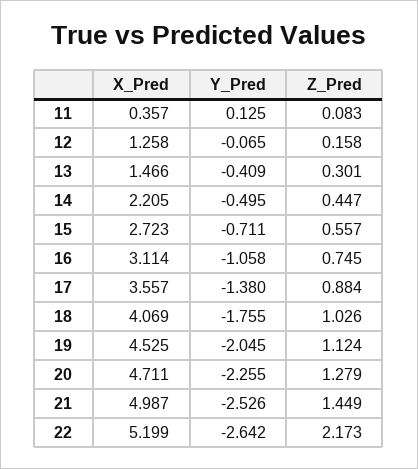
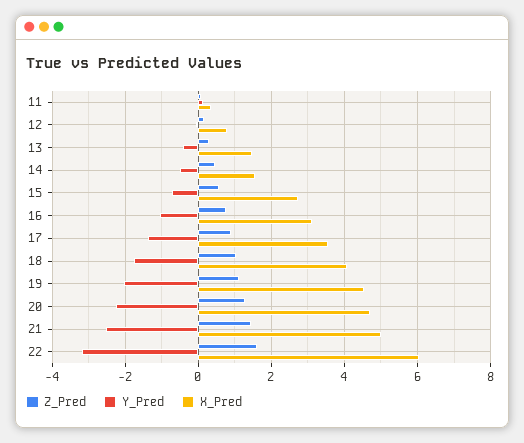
X_Pred, 12: 1.258 -> 0.8
X_Pred, 14: 2.205 -> 1.6
X_Pred, 22: 5.199 -> 6
Y_Pred, 22: -2.642 -> -3.2
Z_Pred, 22: 2.173 -> 1.6

